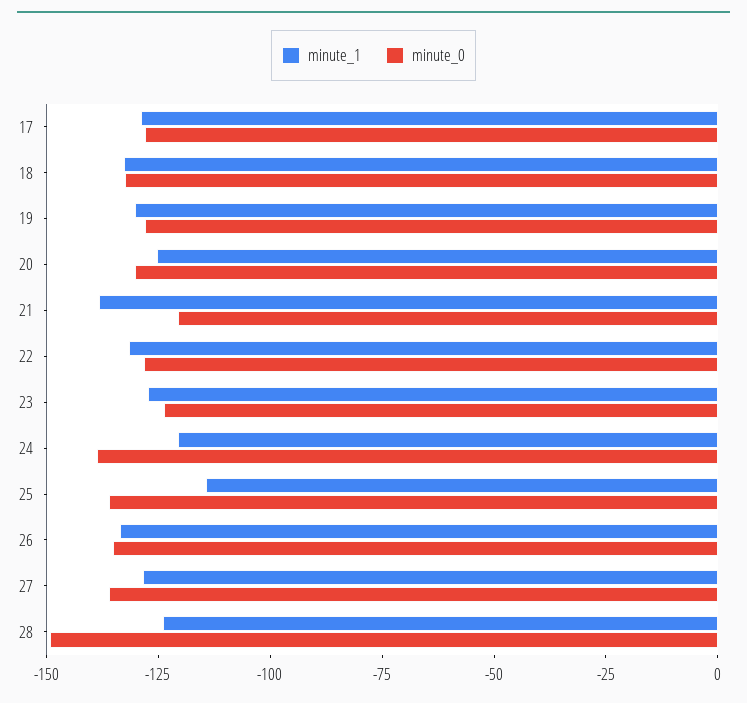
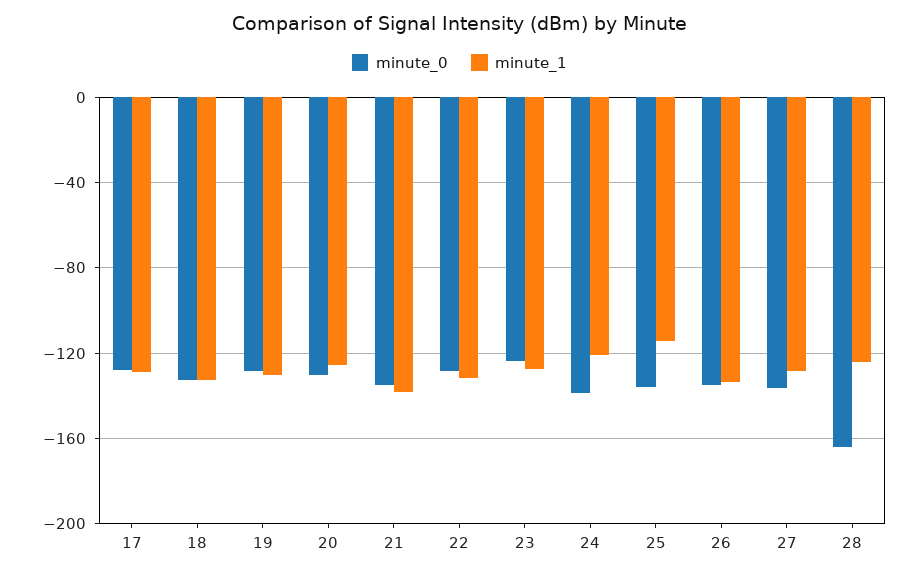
minute_0, 21: -120 -> -135
minute_0, 28: -150 -> -165

